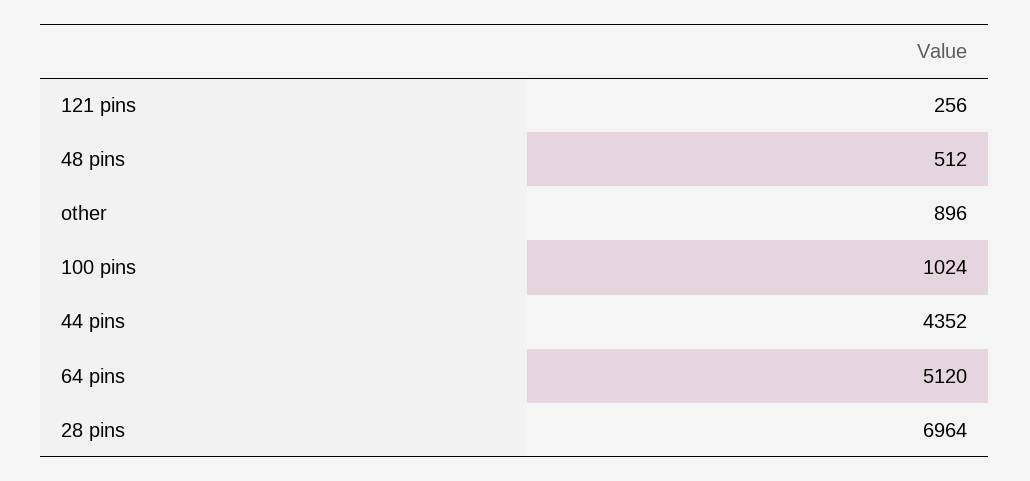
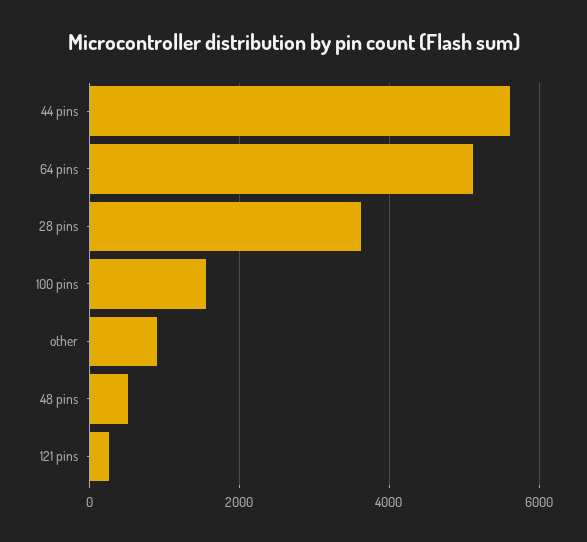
100 pins: 1024 -> 1600
44 pins: 4352 -> 5600
28 pins: 6964 -> 3600

